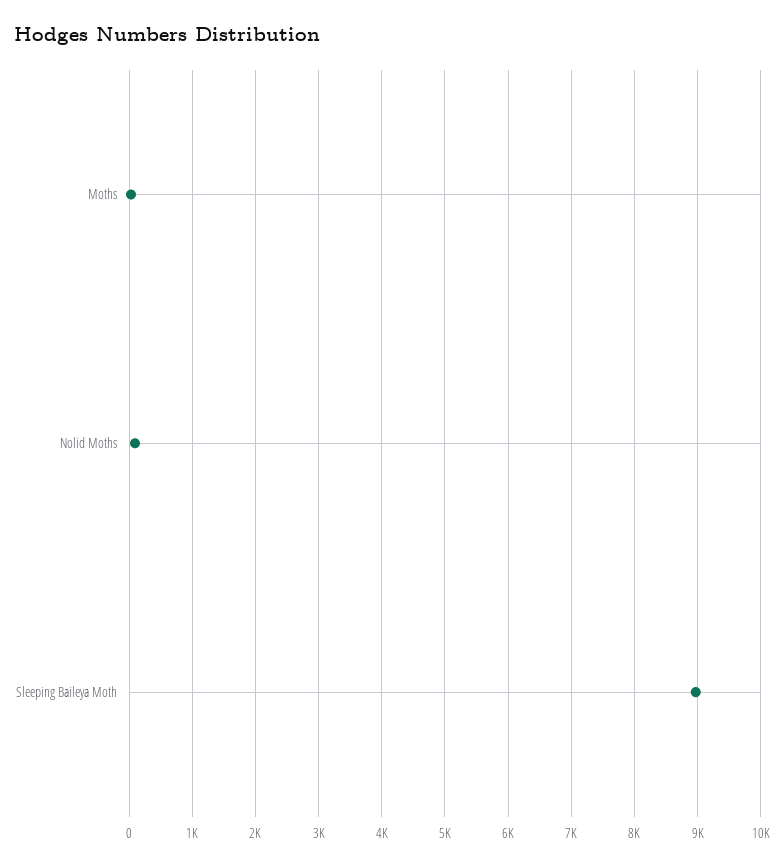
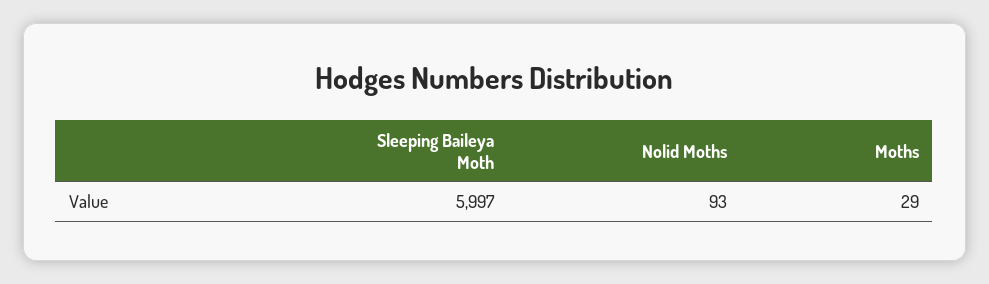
Sleeping Baileya Moth: 9000 -> 5997

